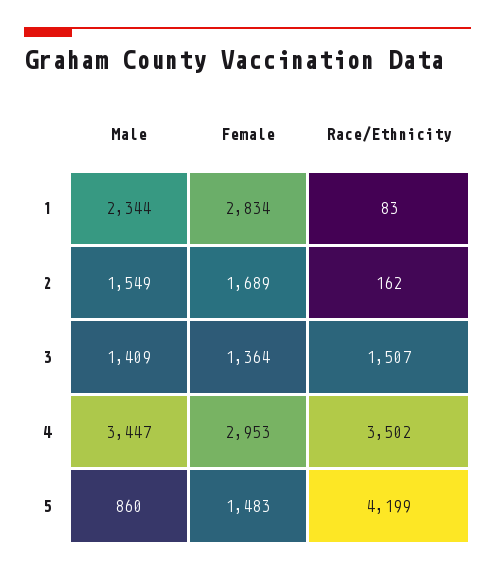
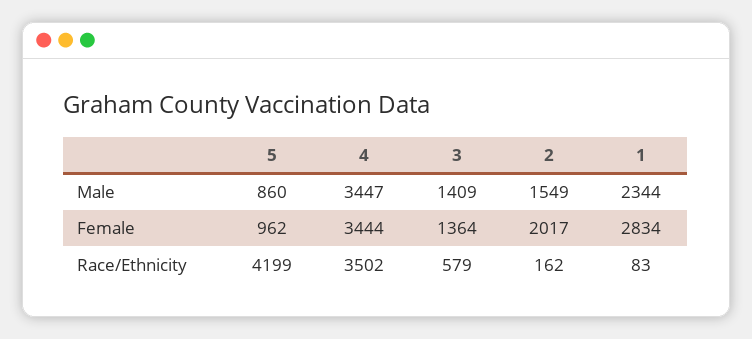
Female, 2: 1689 -> 2017
Race/Ethnicity, 3: 1507 -> 579
Female, 4: 2953 -> 3444
Female, 5: 1483 -> 962

